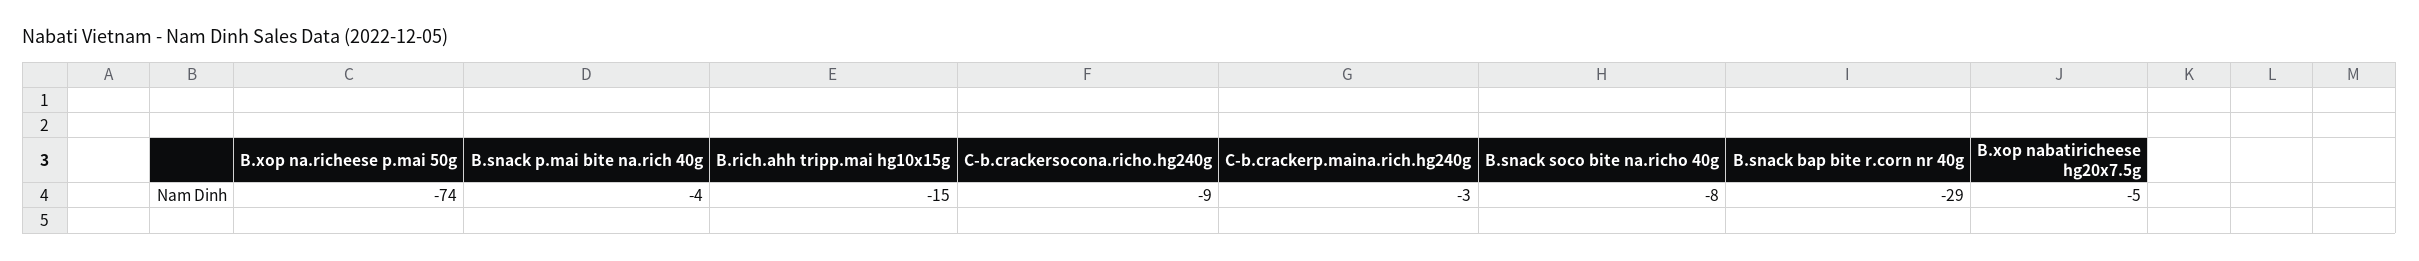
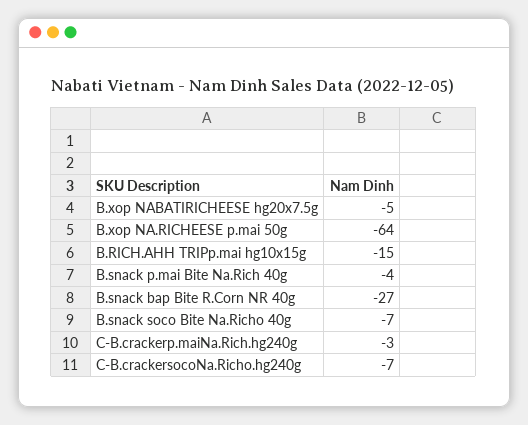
B.xop na.richeese p.mai 50g: -74 -> -64
C-b.crackersocona.richo.hg240g: -9 -> -7
B.snack soco bite na.richo 40g: -8 -> -7
B.snack bap bite r.corn nr 40g: -29 -> -27

